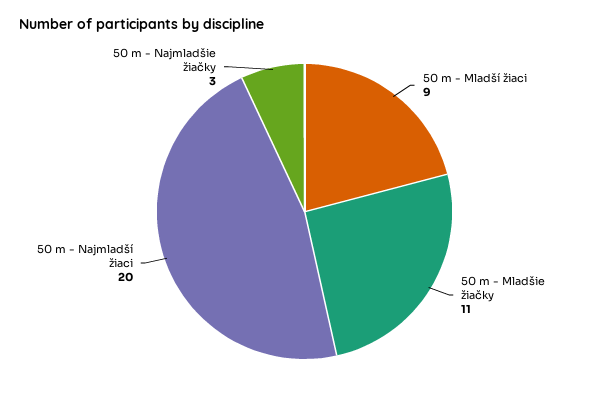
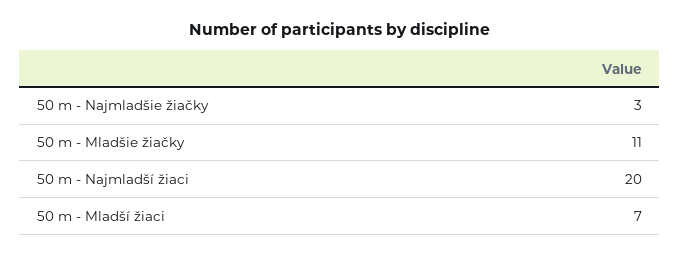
50 m - Mladší žiaci: 9 -> 7

